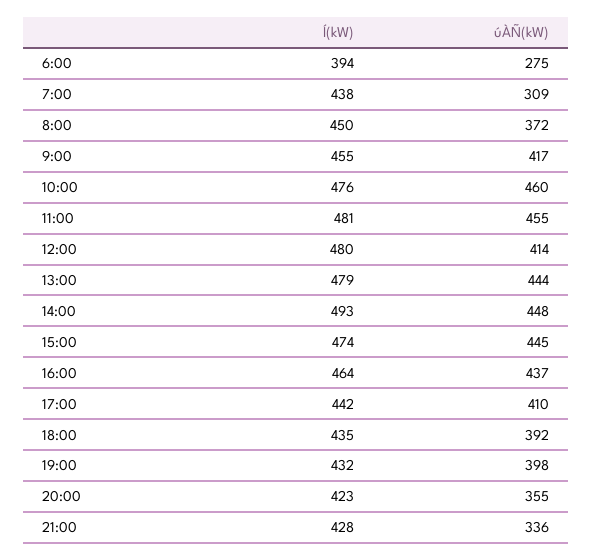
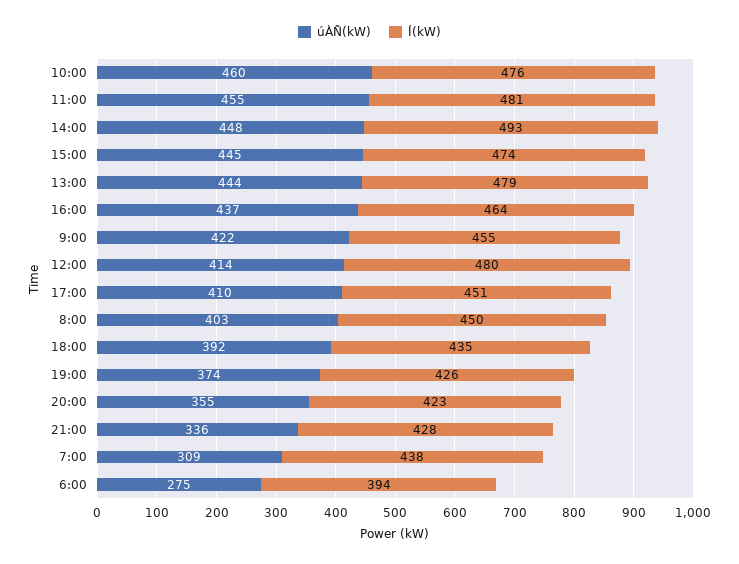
úÀÑ(kW), 8:00: 372 -> 403
úÀÑ(kW), 9:00: 417 -> 422
Í(kW), 17:00: 442 -> 451
Í(kW), 19:00: 432 -> 426
úÀÑ(kW), 19:00: 398 -> 374

